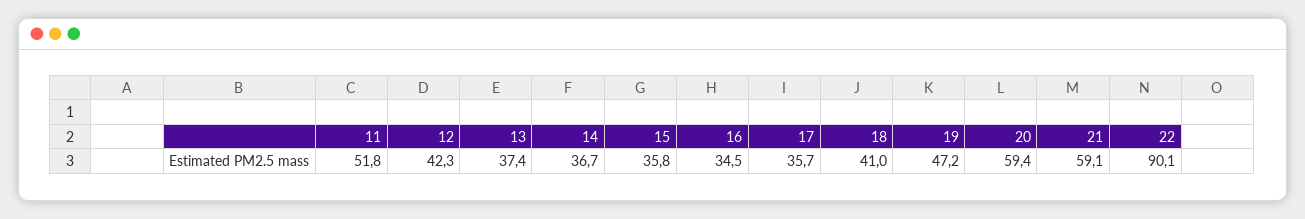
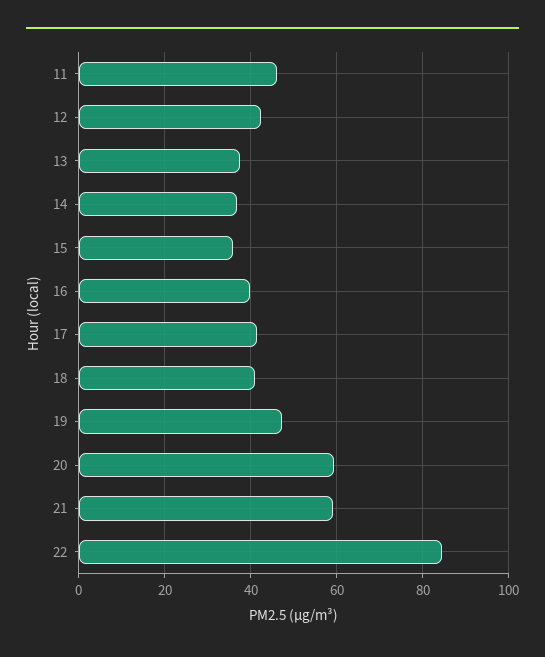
11: 51.8 -> 46
16: 34.5 -> 40
17: 35.7 -> 42
22: 90.1 -> 84

